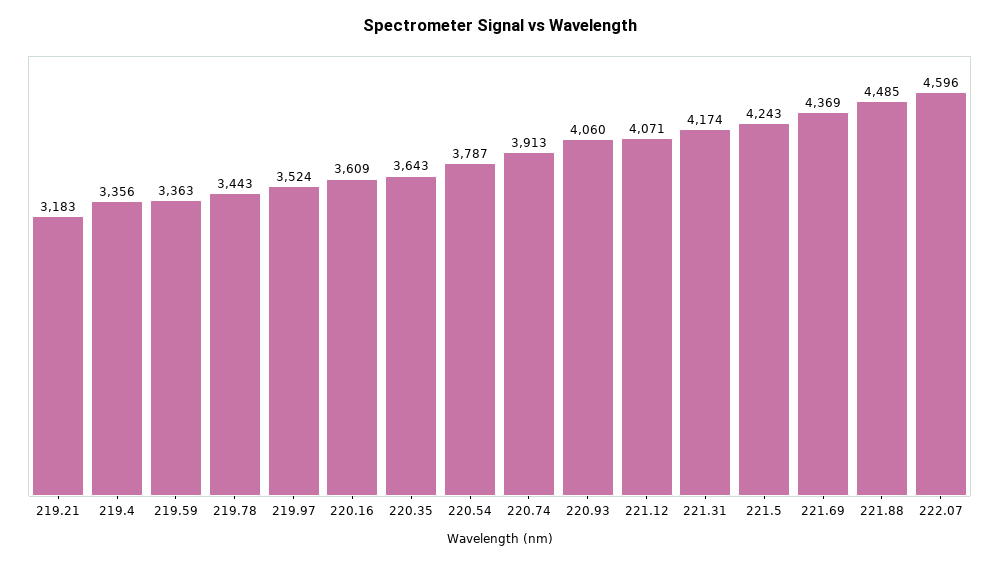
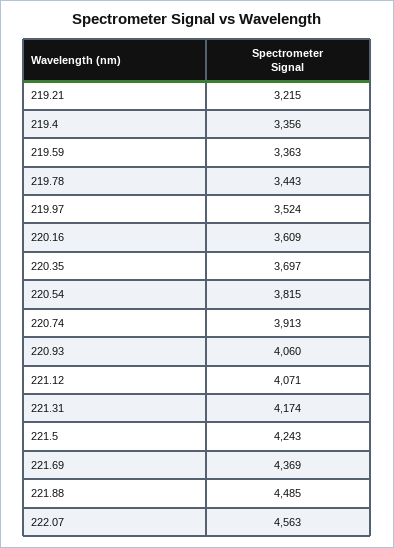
219.21: 3183 -> 3215
220.35: 3643 -> 3697
220.54: 3787 -> 3815
222.07: 4596 -> 4563

